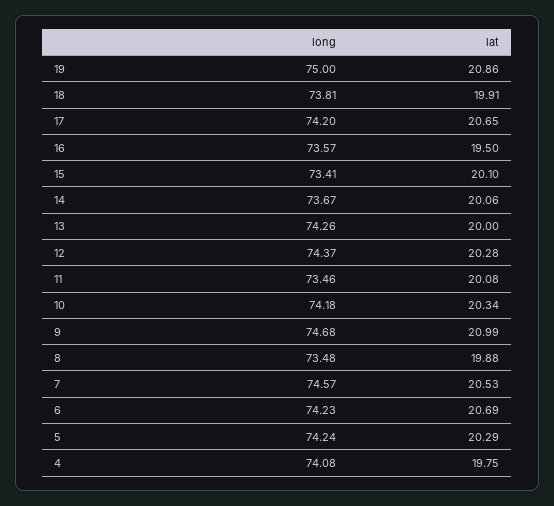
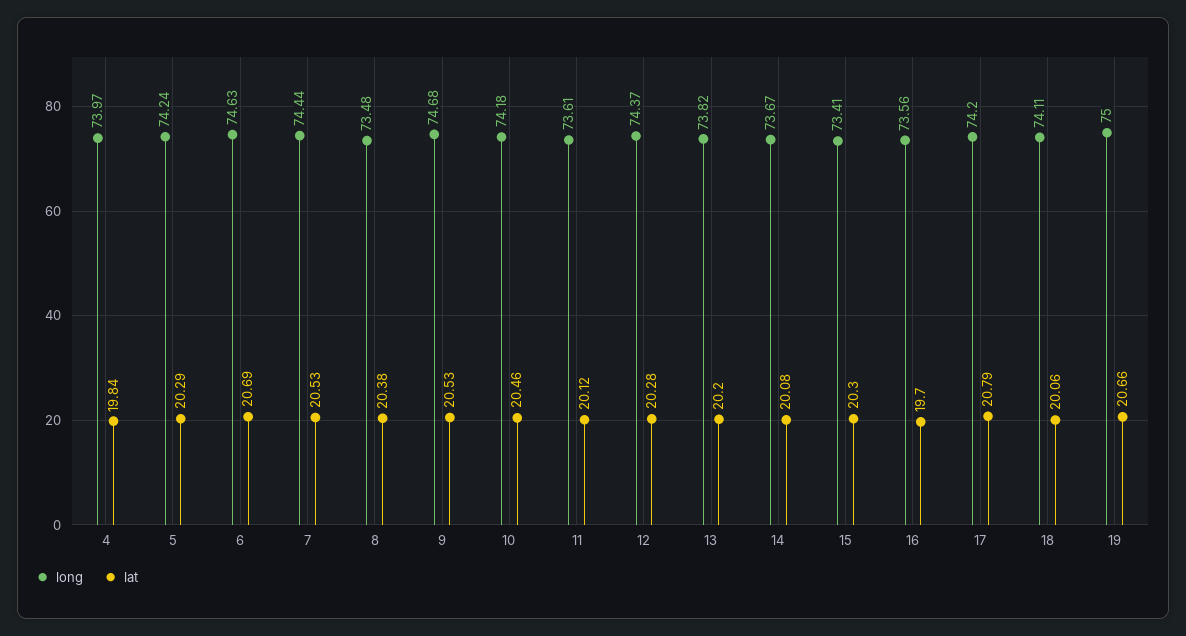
lat, 19: 20.86 -> 20.66
long, 18: 73.81 -> 74.11
lat, 18: 19.91 -> 20.06
lat, 17: 20.65 -> 20.79
long, 16: 73.57 -> 73.56
lat, 16: 19.5 -> 19.7
lat, 15: 20.1 -> 20.3
lat, 14: 20.06 -> 20.08
long, 13: 74.26 -> 73.82
lat, 13: 20 -> 20.2
long, 11: 73.46 -> 73.61
lat, 11: 20.08 -> 20.12
lat, 10: 20.34 -> 20.46
lat, 9: 20.99 -> 20.53
lat, 8: 19.88 -> 20.38
long, 7: 74.57 -> 74.44
long, 6: 74.23 -> 74.63
long, 4: 74.08 -> 73.97
lat, 4: 19.75 -> 19.84

